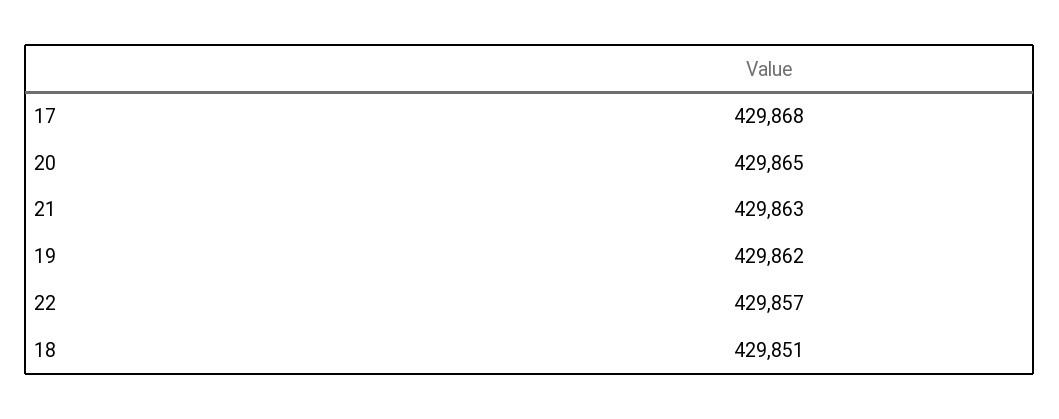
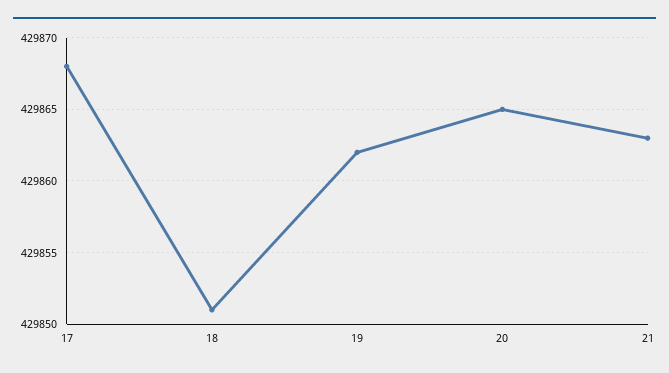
22: 429857 -> none

